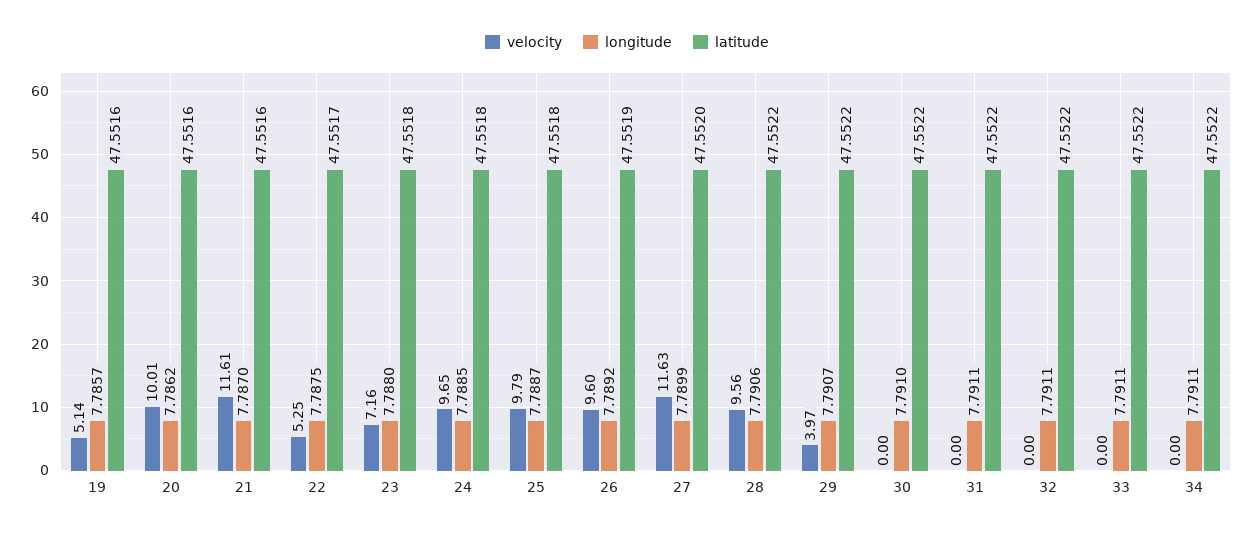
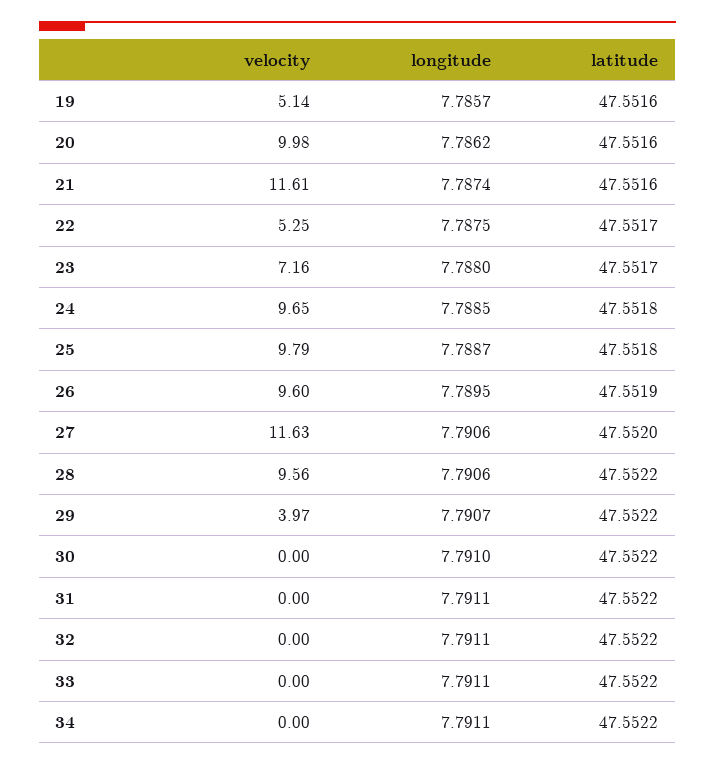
velocity, 20: 10.01 -> 9.98
longitude, 21: 7.787 -> 7.7874
latitude, 23: 47.5518 -> 47.5517
longitude, 26: 7.7892 -> 7.7895
longitude, 27: 7.7899 -> 7.7906

